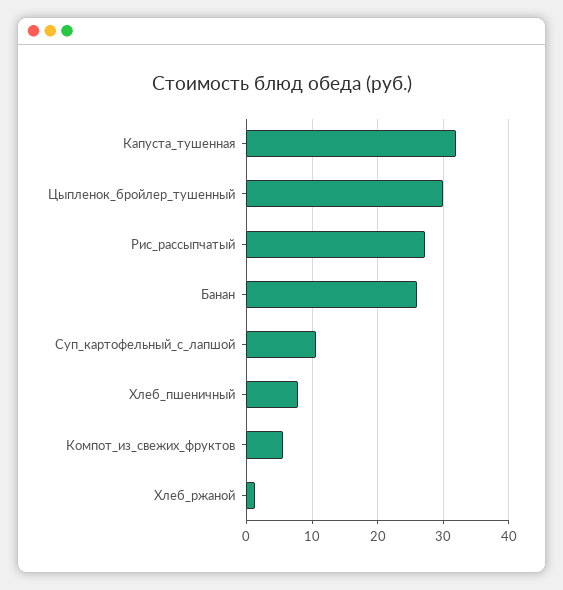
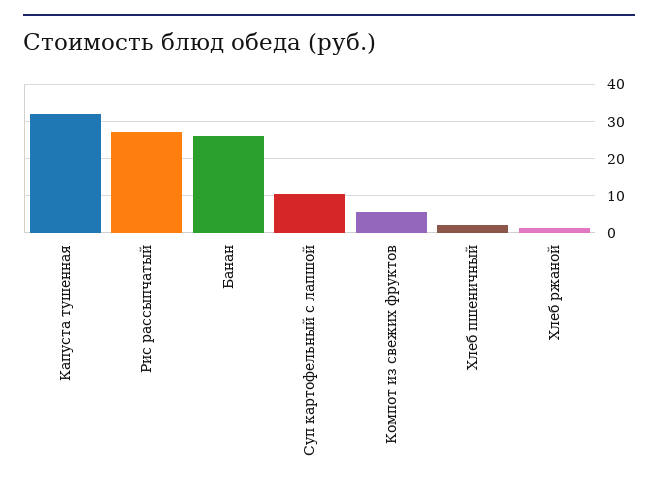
Цыпленок_бройлер_тушенный: 30 -> none
Хлеб_пшеничный: 8 -> 2

